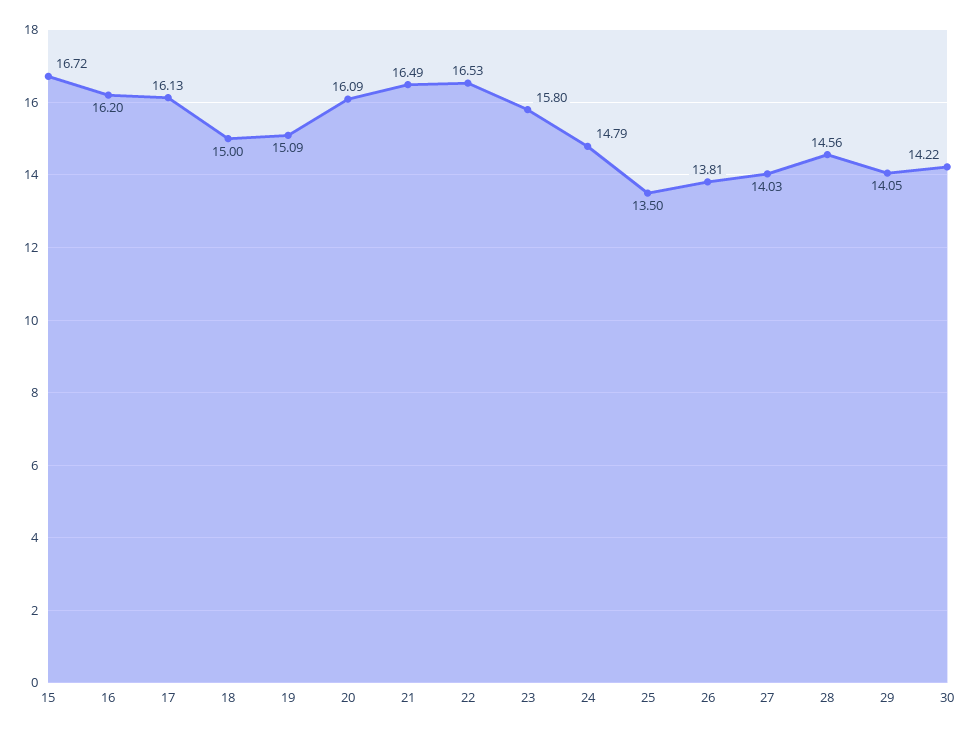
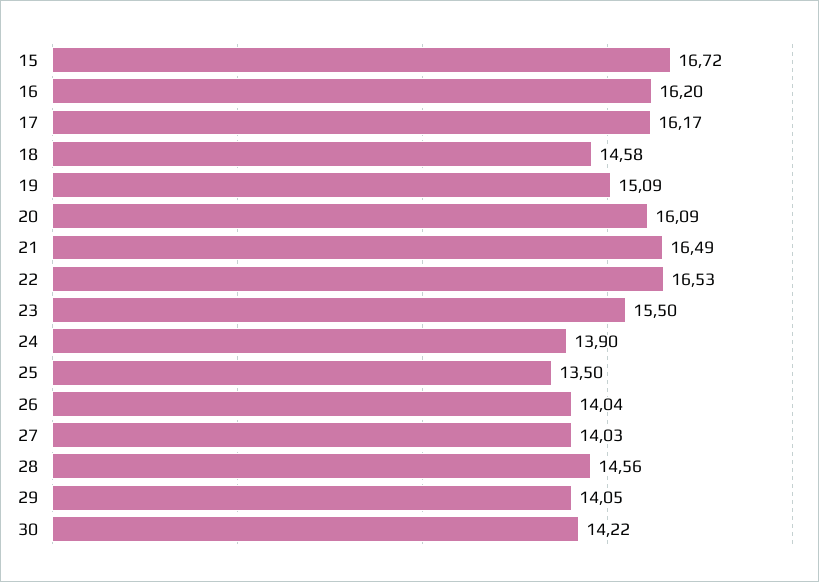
17: 16.13 -> 16.17
18: 15 -> 14.58
23: 15.8 -> 15.5
24: 14.79 -> 13.9
26: 13.81 -> 14.04

